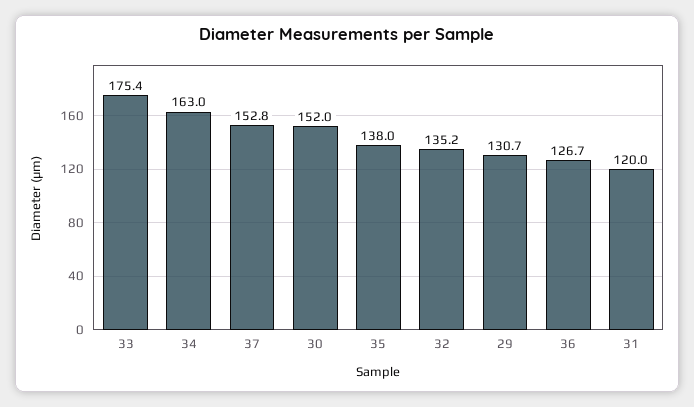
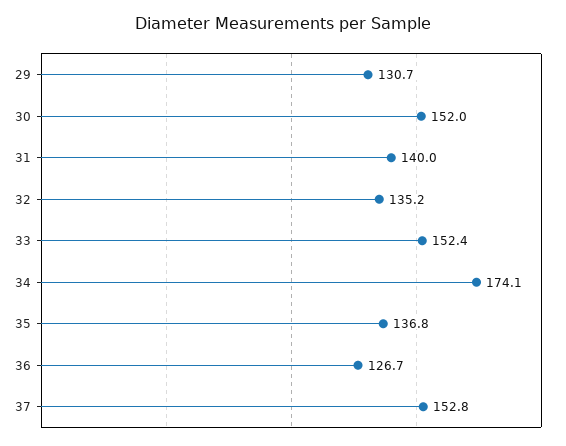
33: 175.4 -> 152.4
34: 163 -> 174.1
35: 138 -> 136.8
31: 120 -> 140

